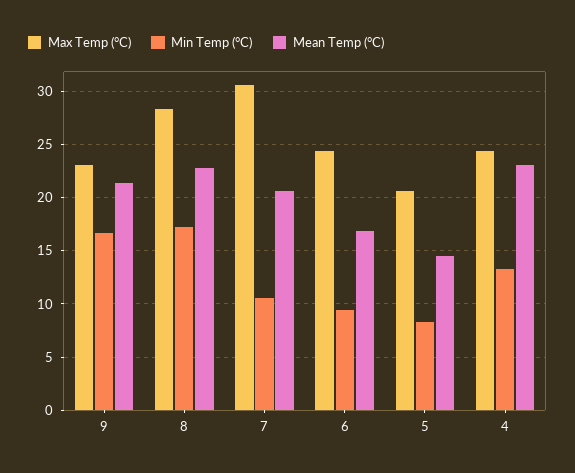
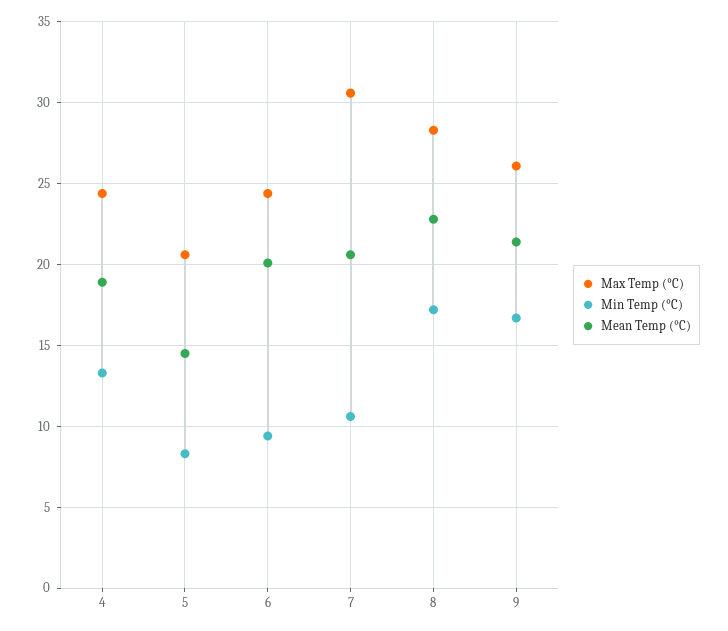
Max Temp (°C), 9: 23 -> 26
Mean Temp (°C), 6: 17 -> 20
Mean Temp (°C), 4: 23 -> 19

